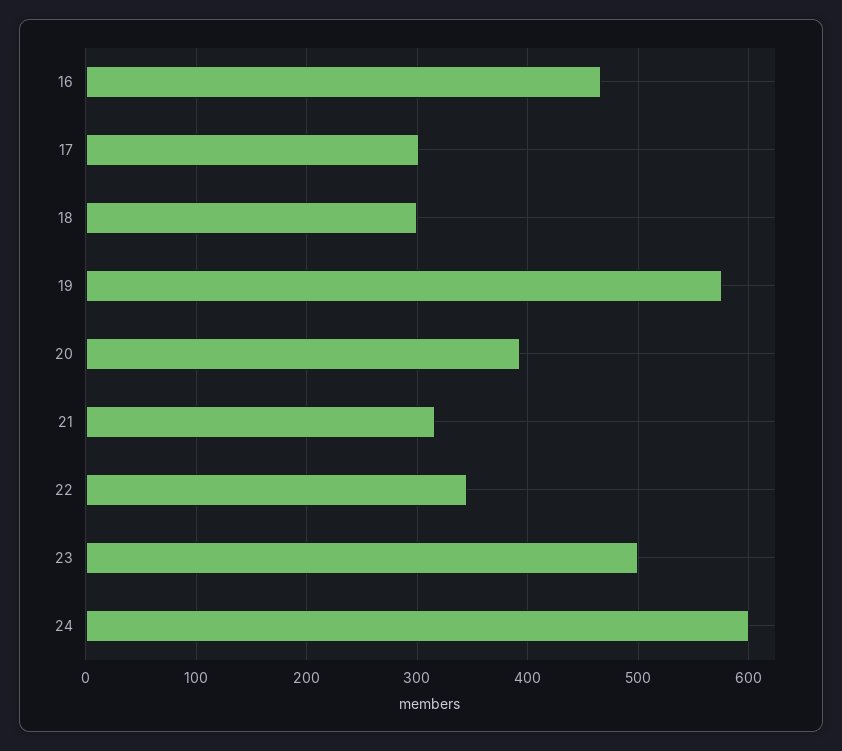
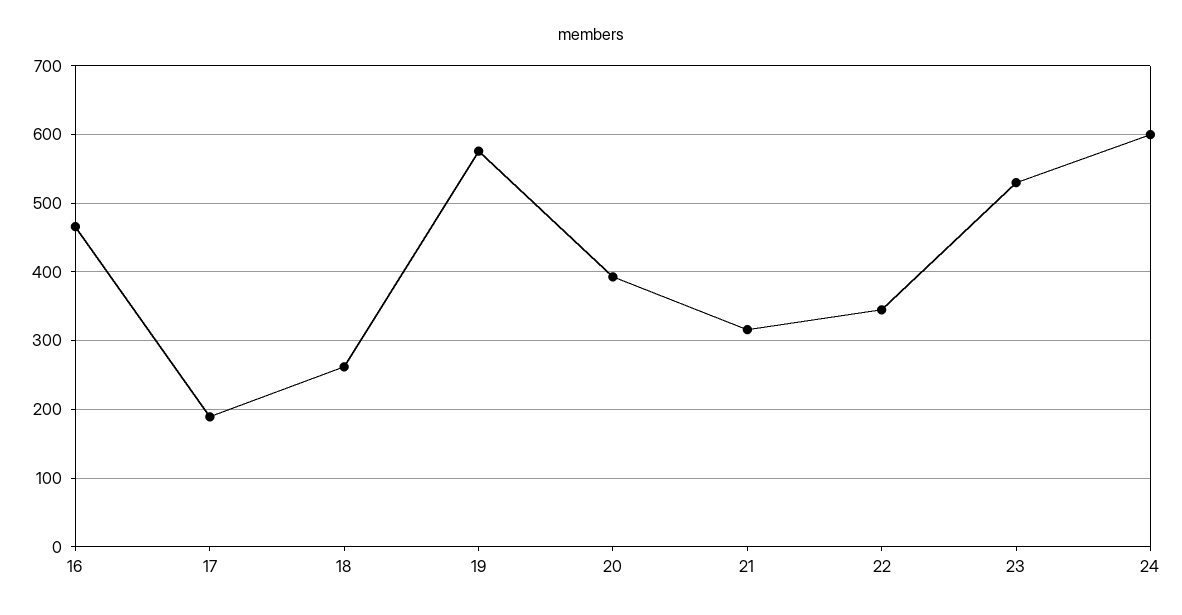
17: 300 -> 190
18: 300 -> 260
23: 500 -> 530

